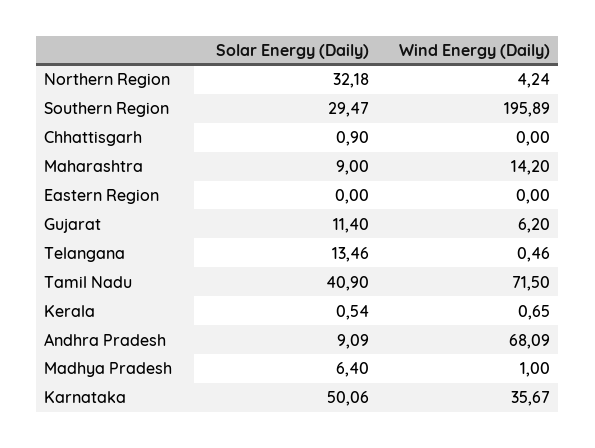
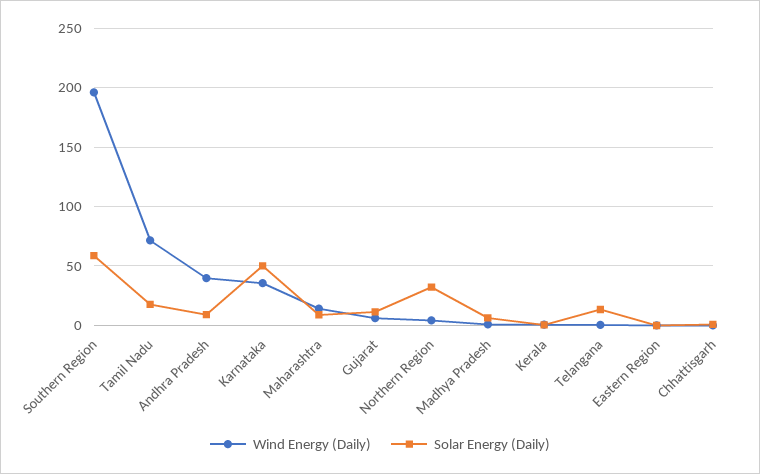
Solar Energy (Daily), Southern Region: 29.47 -> 60
Solar Energy (Daily), Tamil Nadu: 40.9 -> 20
Wind Energy (Daily), Andhra Pradesh: 68.09 -> 40

